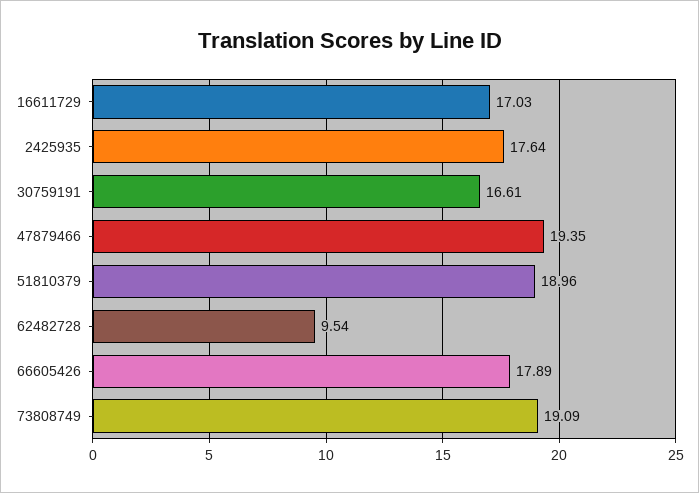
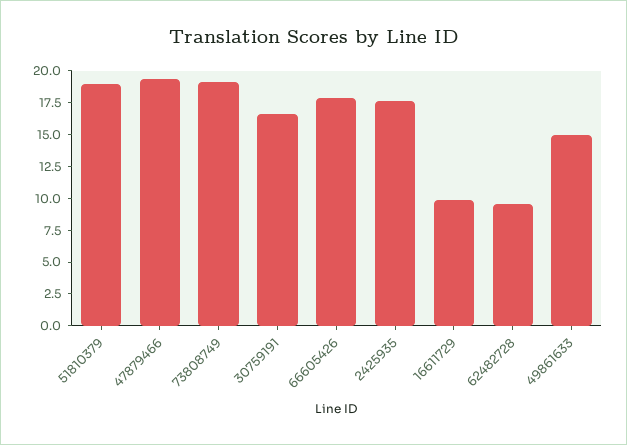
16611729: 17.03 -> 10
49861633: none -> 15

